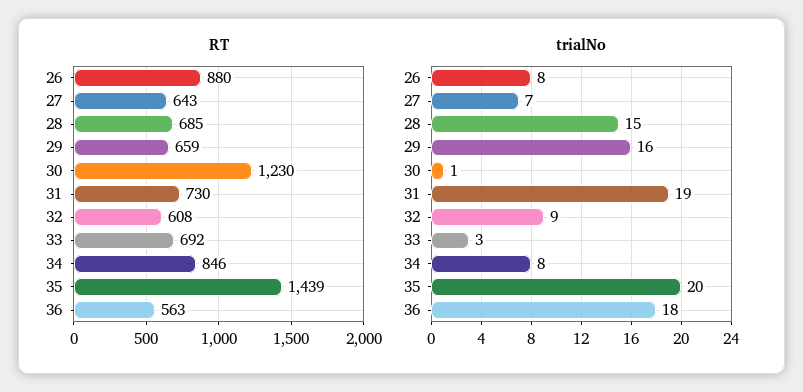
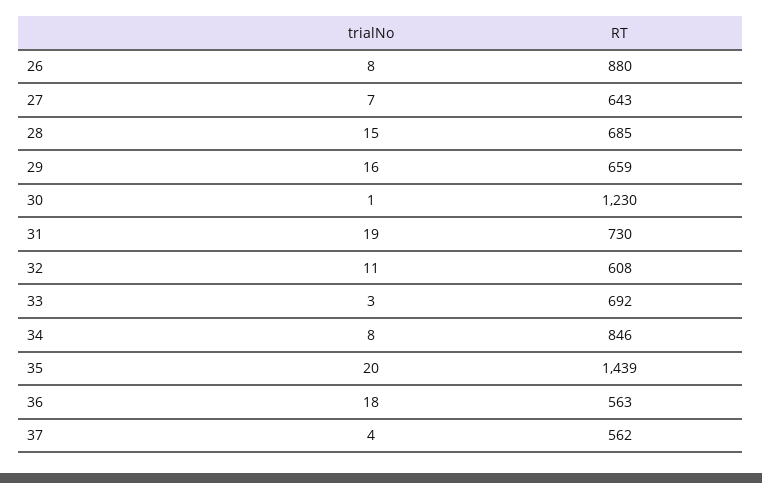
trialNo, 32: 9 -> 11
trialNo, 37: none -> 4
RT, 37: none -> 562

